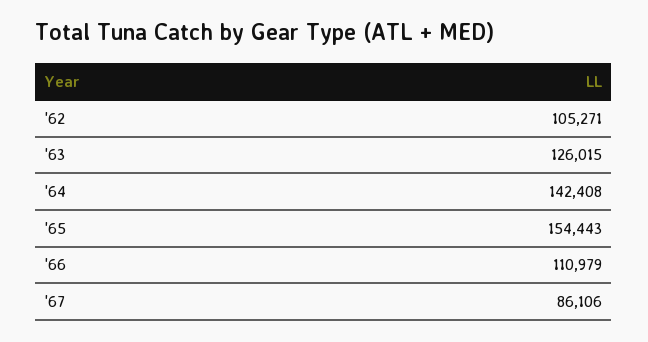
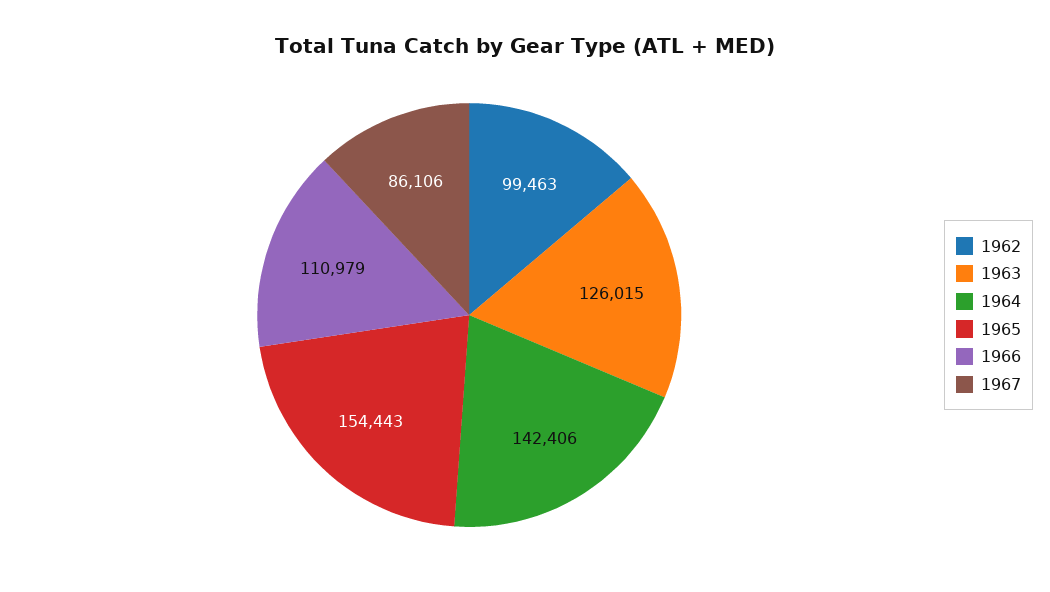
'62: 105271 -> 99463
'64: 142408 -> 142406

